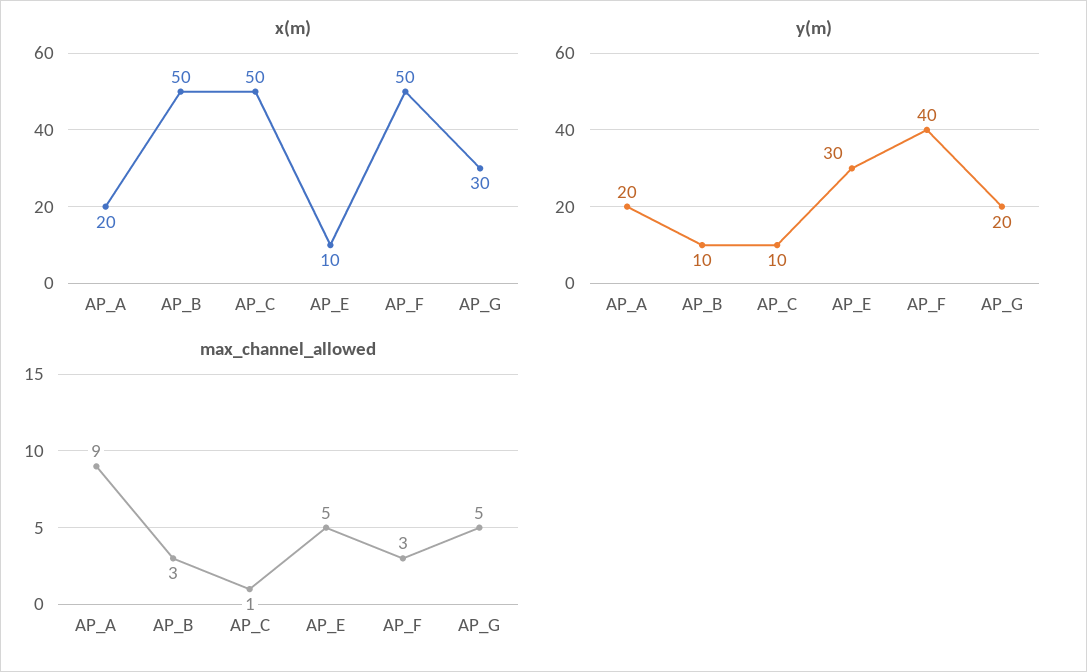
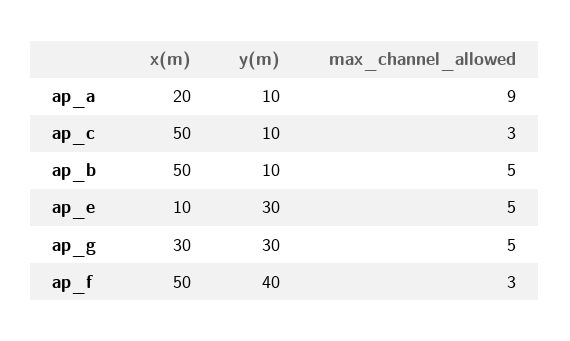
y(m), AP_A: 20 -> 10
y(m), AP_G: 20 -> 30
max_channel_allowed, AP_B: 3 -> 5
max_channel_allowed, AP_C: 1 -> 3

